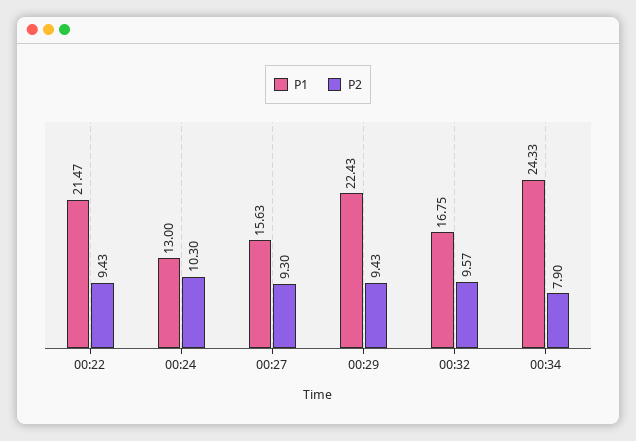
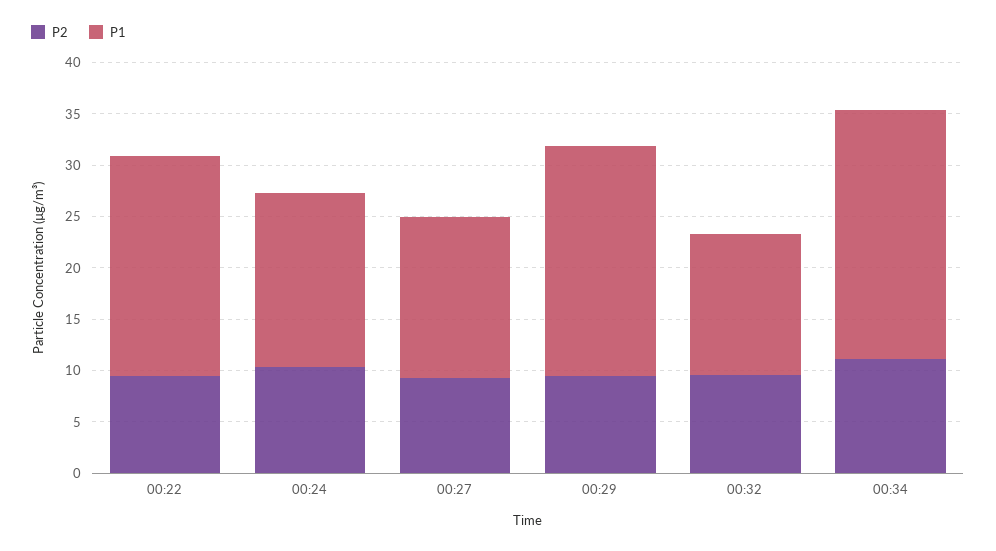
P1, 00:24: 13 -> 17
P1, 00:32: 16.75 -> 14
P2, 00:34: 7.9 -> 11

